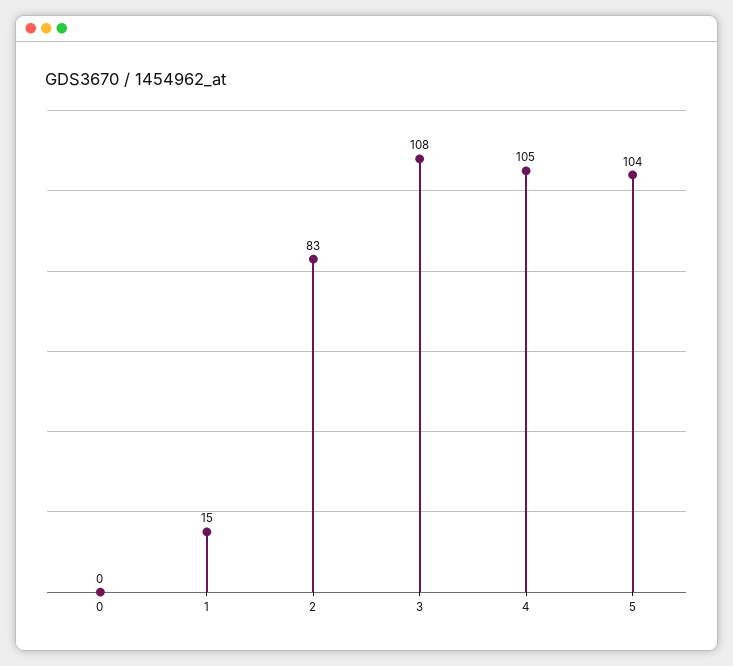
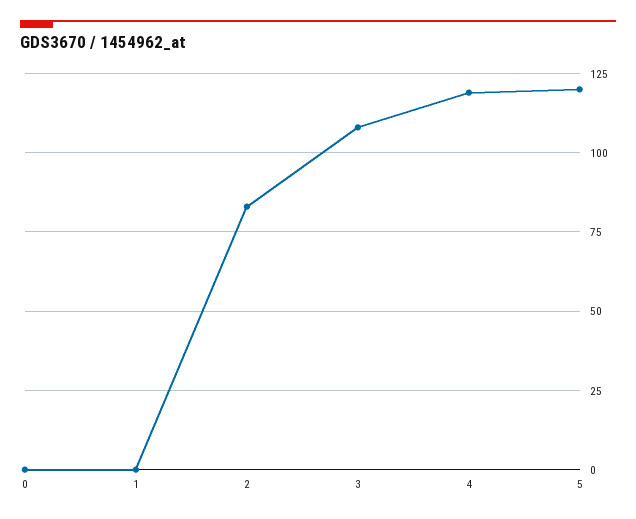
1: 15 -> 0
4: 105 -> 120
5: 104 -> 120

